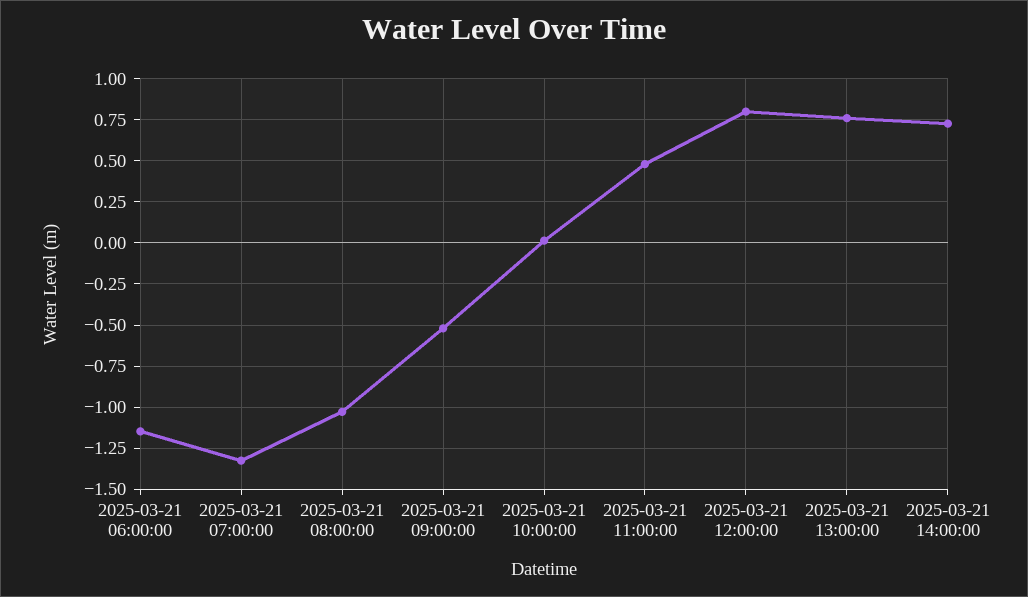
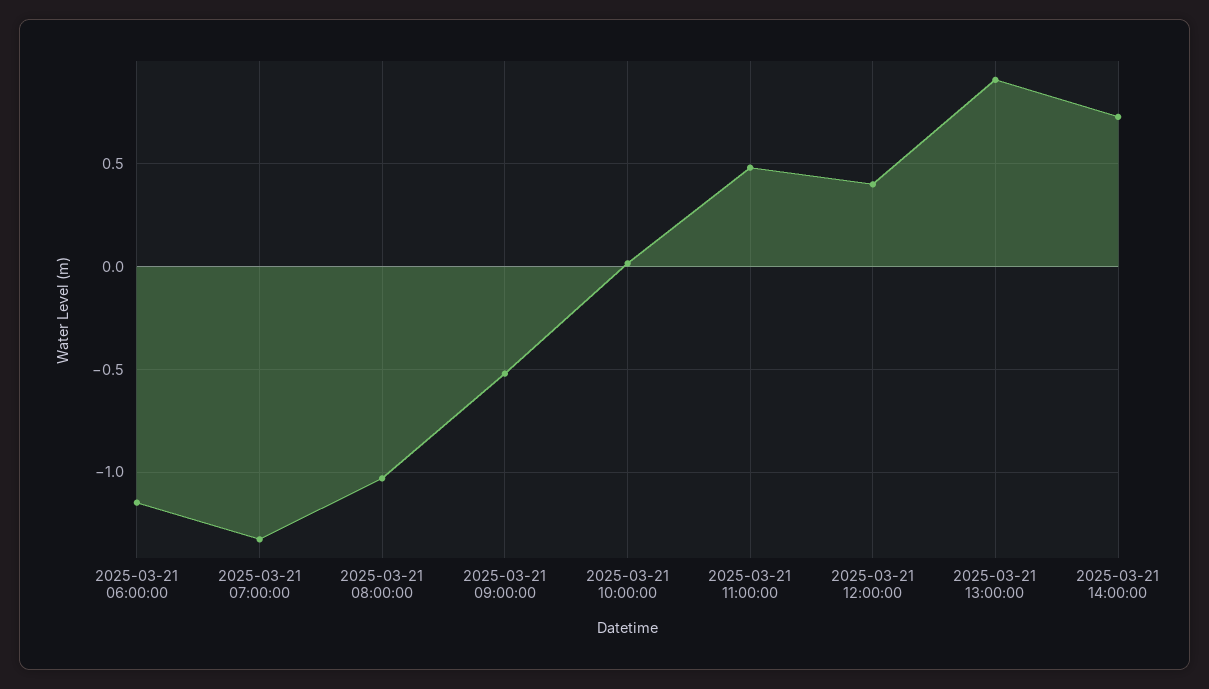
2025-03-21 12:00:00: 0.8 -> 0.4
2025-03-21 13:00:00: 0.75 -> 0.9

